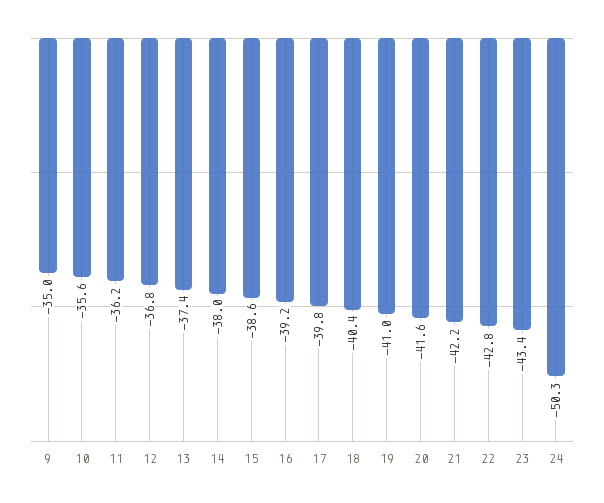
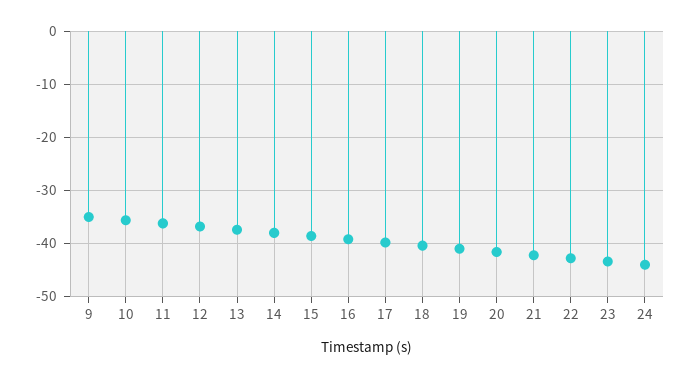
24: -50.3 -> -44

